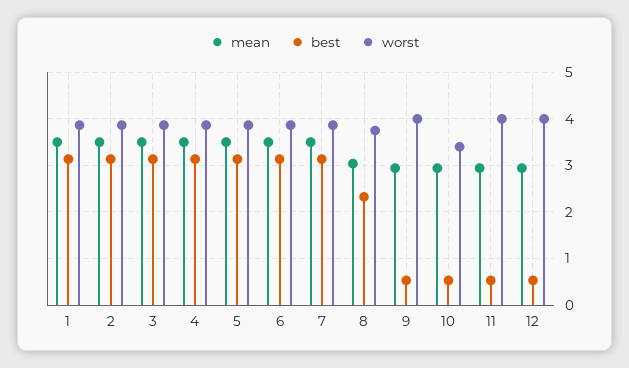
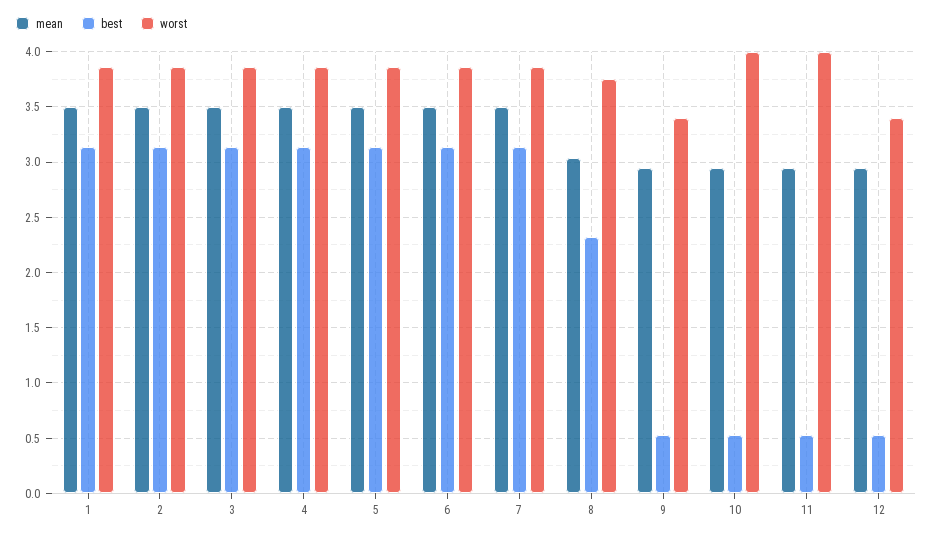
worst, 9: 4 -> 3.4
worst, 10: 3.4 -> 4
worst, 12: 4 -> 3.4

